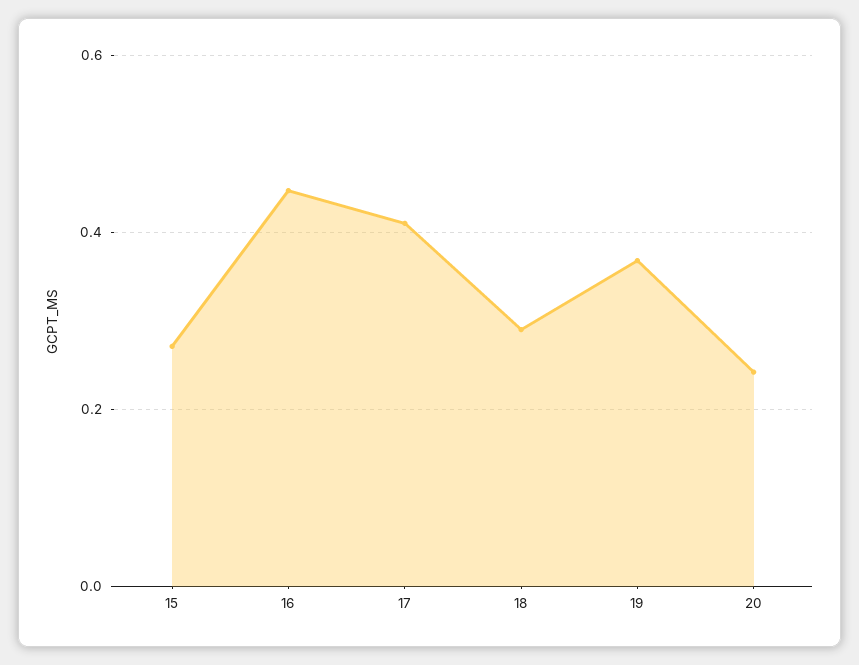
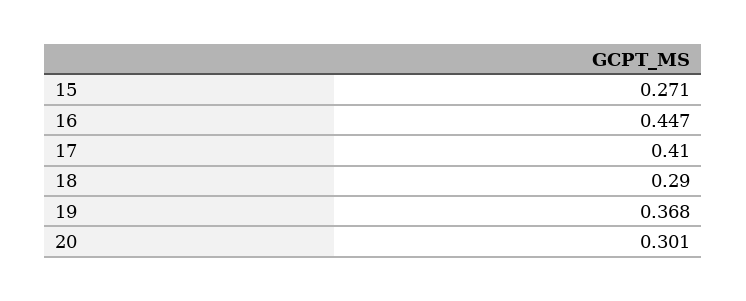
20: 0.24 -> 0.301

